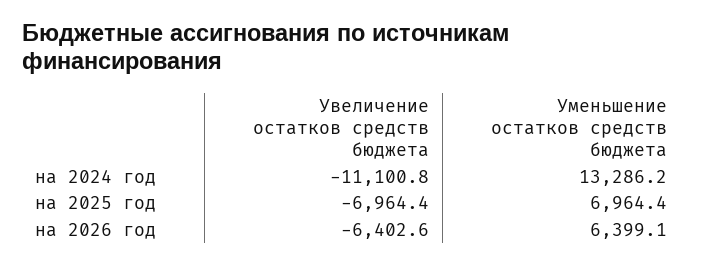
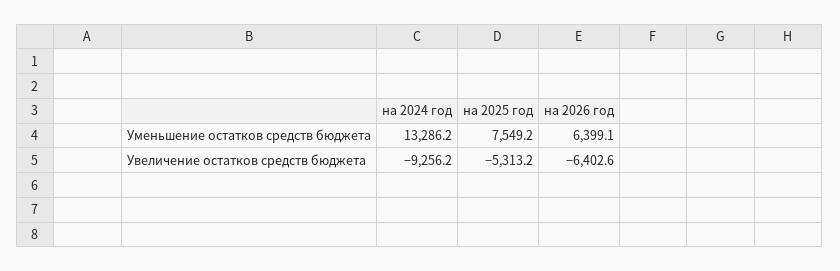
Увеличение остатков средств бюджета, на 2024 год: -11100.8 -> -9256.2
Увеличение остатков средств бюджета, на 2025 год: -6964.4 -> -5313.2
Уменьшение остатков средств бюджета, на 2025 год: 6964.4 -> 7549.2

